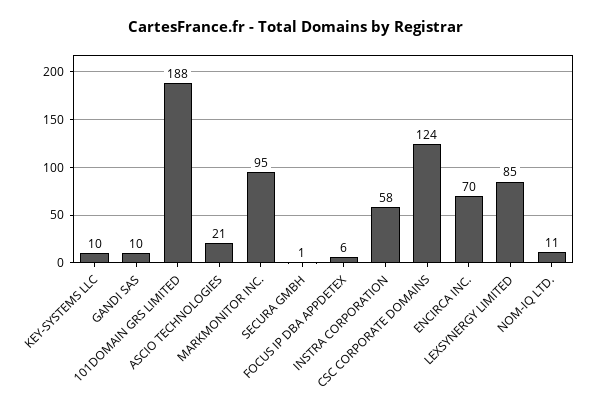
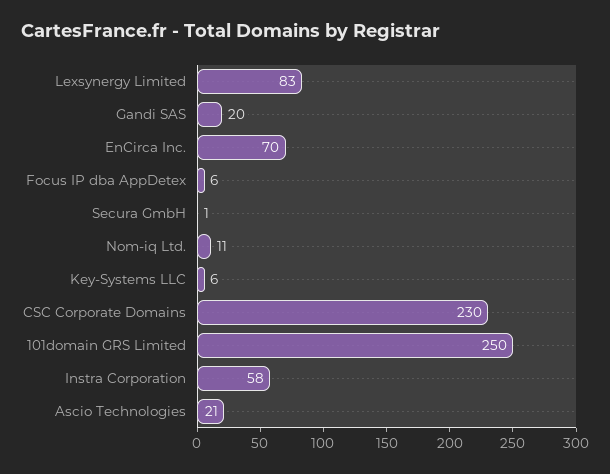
KEY-SYSTEMS LLC: 10 -> 6
GANDI SAS: 10 -> 20
101DOMAIN GRS LIMITED: 188 -> 250
MARKMONITOR INC.: 95 -> none
CSC CORPORATE DOMAINS: 124 -> 230
LEXSYNERGY LIMITED: 85 -> 83

